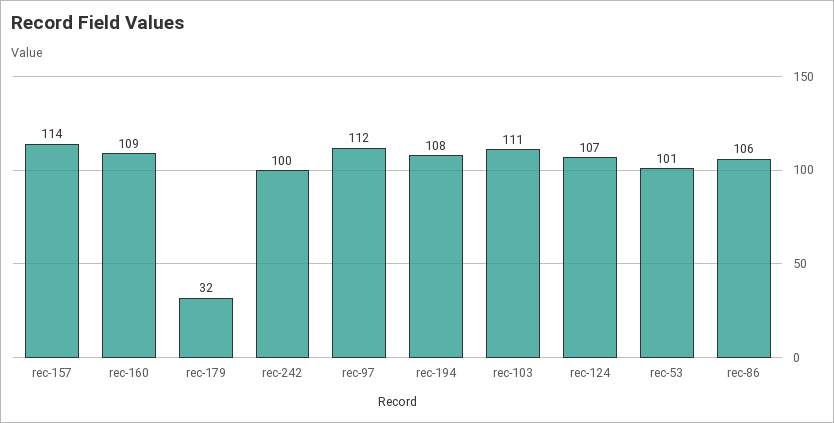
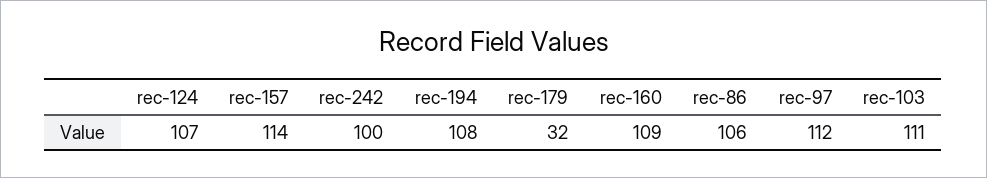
rec-53: 101 -> none

